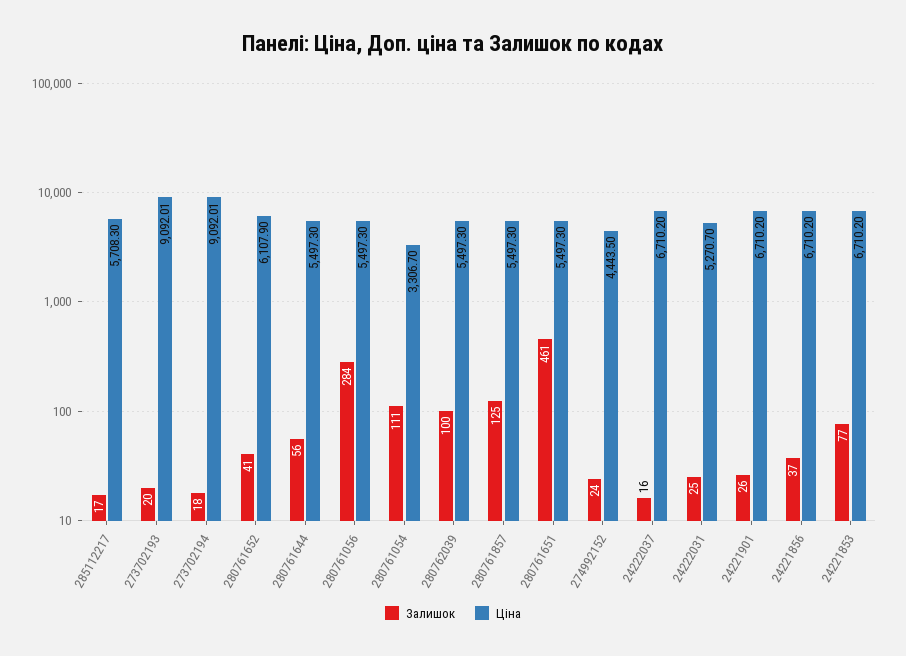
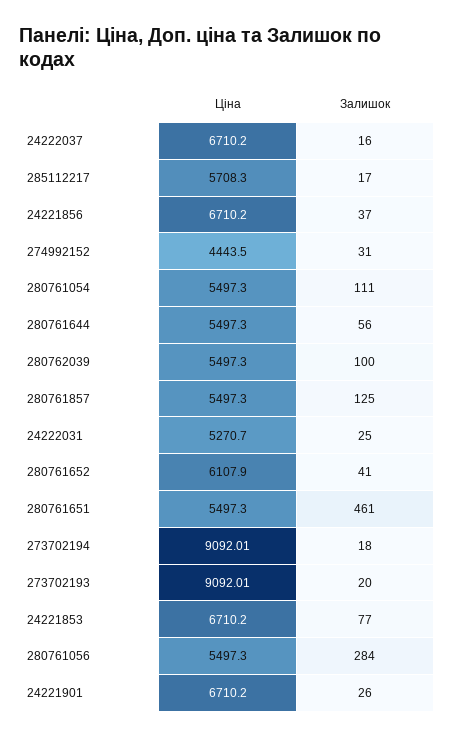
Ціна, 280761054: 3306.7 -> 5497.3
Залишок, 274992152: 24 -> 31

